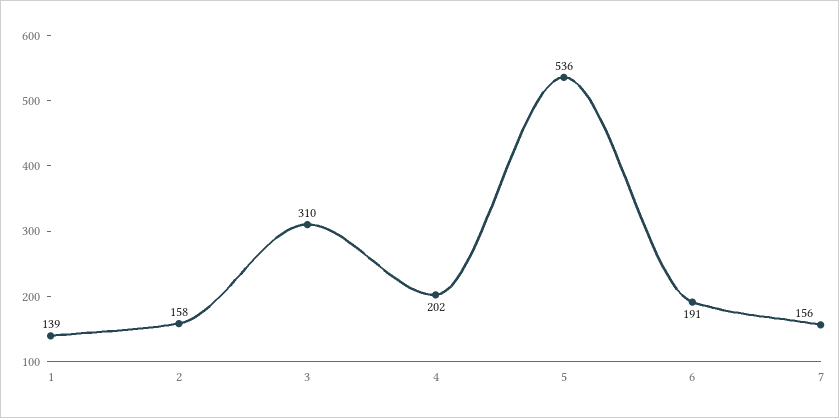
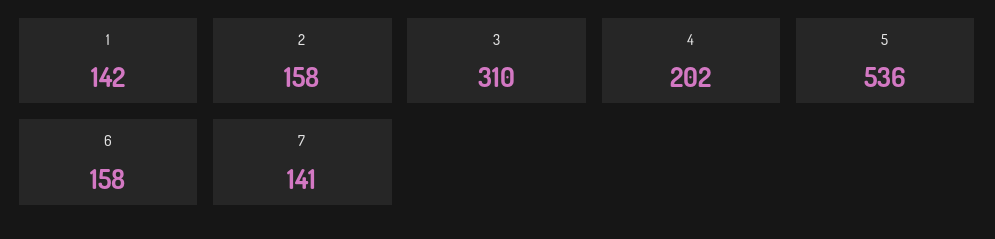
1: 139 -> 142
6: 191 -> 158
7: 156 -> 141

